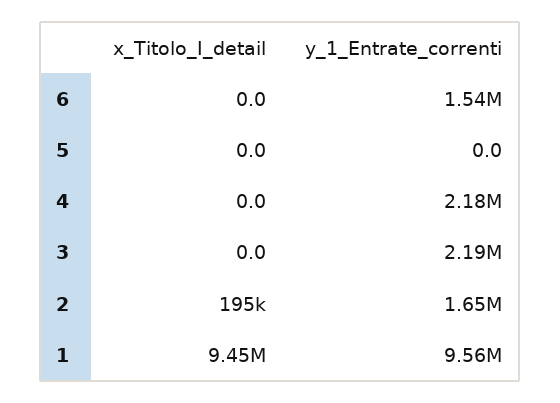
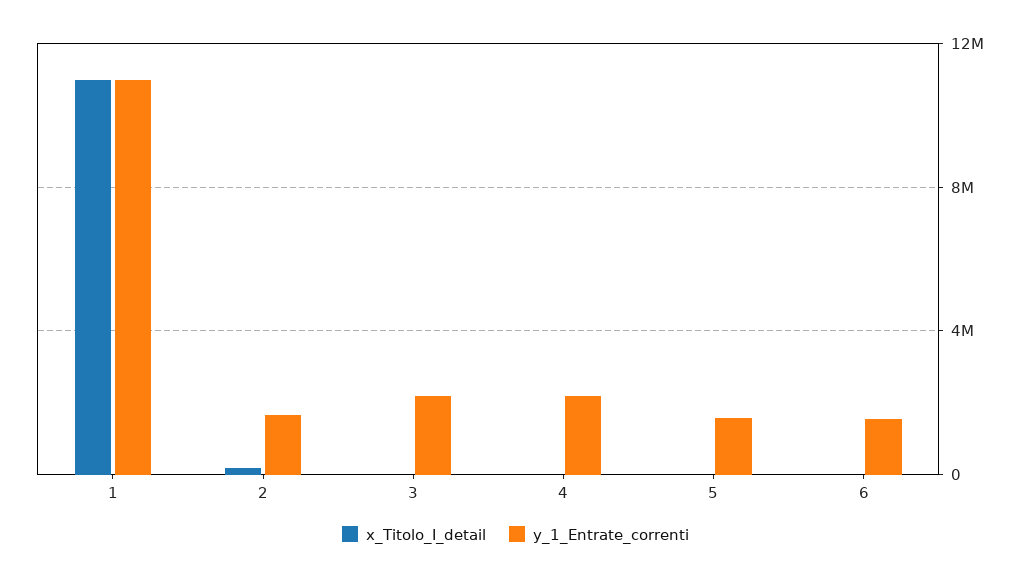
y_1_Entrate_correnti, 5: 0 -> 1500000
x_Titolo_I_detail, 1: 9450000 -> 11000000
y_1_Entrate_correnti, 1: 9560000 -> 11000000

